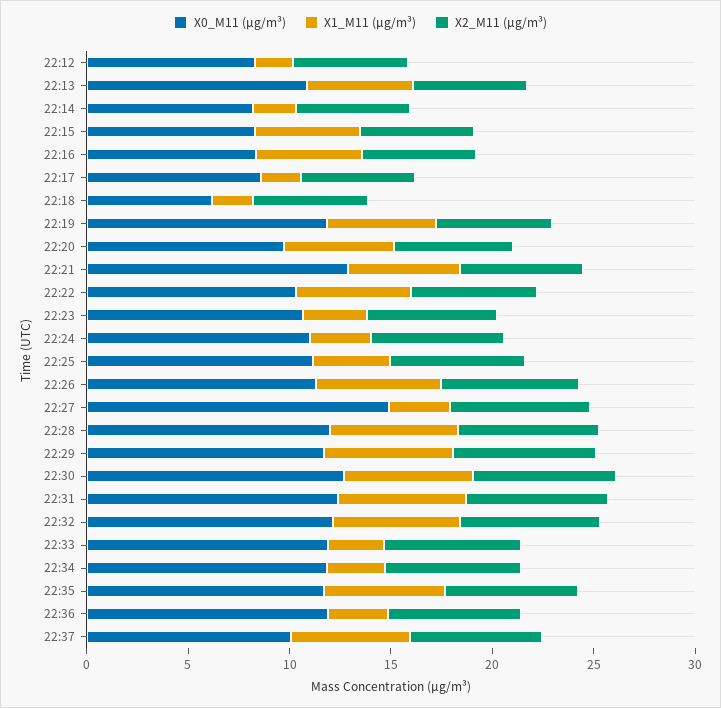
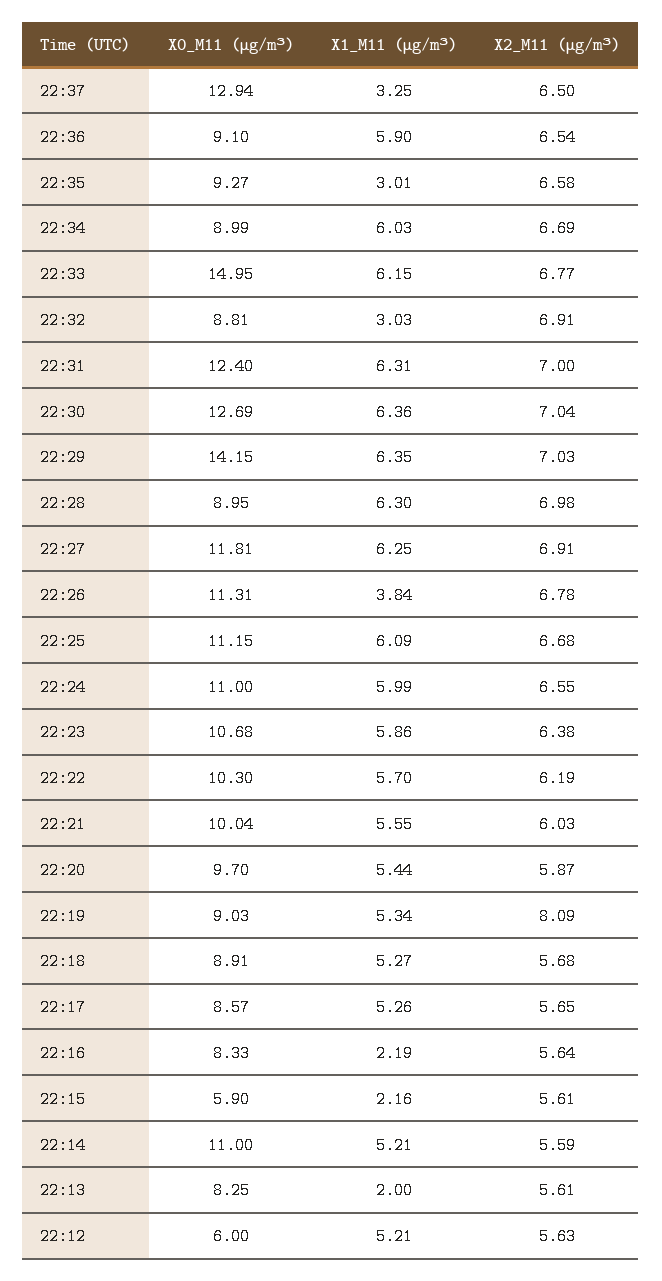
X0_M11 (μg/m³), 22:12: 8 -> 6
X1_M11 (μg/m³), 22:12: 2 -> 5.21
X0_M11 (μg/m³), 22:13: 11 -> 8.25
X1_M11 (μg/m³), 22:13: 5 -> 2
X0_M11 (μg/m³), 22:14: 8 -> 11
X1_M11 (μg/m³), 22:14: 2 -> 5.21
X0_M11 (μg/m³), 22:15: 8 -> 5.9
X1_M11 (μg/m³), 22:15: 5 -> 2.16
X1_M11 (μg/m³), 22:16: 5 -> 2.19
X1_M11 (μg/m³), 22:17: 2 -> 5.26
X0_M11 (μg/m³), 22:18: 6 -> 8.91
X1_M11 (μg/m³), 22:18: 2 -> 5.27
X0_M11 (μg/m³), 22:19: 12 -> 9.03
X2_M11 (μg/m³), 22:19: 6 -> 8.09
X0_M11 (μg/m³), 22:21: 13 -> 10.04
X1_M11 (μg/m³), 22:23: 3 -> 5.86
X1_M11 (μg/m³), 22:24: 3 -> 5.99
X1_M11 (μg/m³), 22:25: 4 -> 6.09
X1_M11 (μg/m³), 22:26: 6 -> 3.84
X0_M11 (μg/m³), 22:27: 15 -> 11.81
X1_M11 (μg/m³), 22:27: 3 -> 6.25
X0_M11 (μg/m³), 22:28: 12 -> 8.95
X0_M11 (μg/m³), 22:29: 12 -> 14.15
X0_M11 (μg/m³), 22:32: 12 -> 8.81
X1_M11 (μg/m³), 22:32: 6 -> 3.03
X0_M11 (μg/m³), 22:33: 12 -> 14.95
X1_M11 (μg/m³), 22:33: 3 -> 6.15
X0_M11 (μg/m³), 22:34: 12 -> 8.99
X1_M11 (μg/m³), 22:34: 3 -> 6.03
X0_M11 (μg/m³), 22:35: 12 -> 9.27
X1_M11 (μg/m³), 22:35: 6 -> 3.01
X0_M11 (μg/m³), 22:36: 12 -> 9.1
X1_M11 (μg/m³), 22:36: 3 -> 5.9
X0_M11 (μg/m³), 22:37: 10 -> 12.94
X1_M11 (μg/m³), 22:37: 6 -> 3.25

